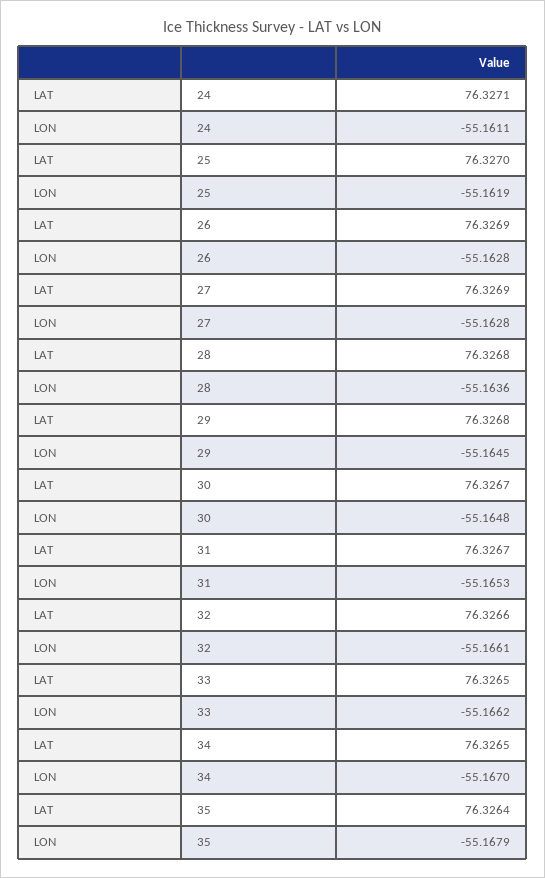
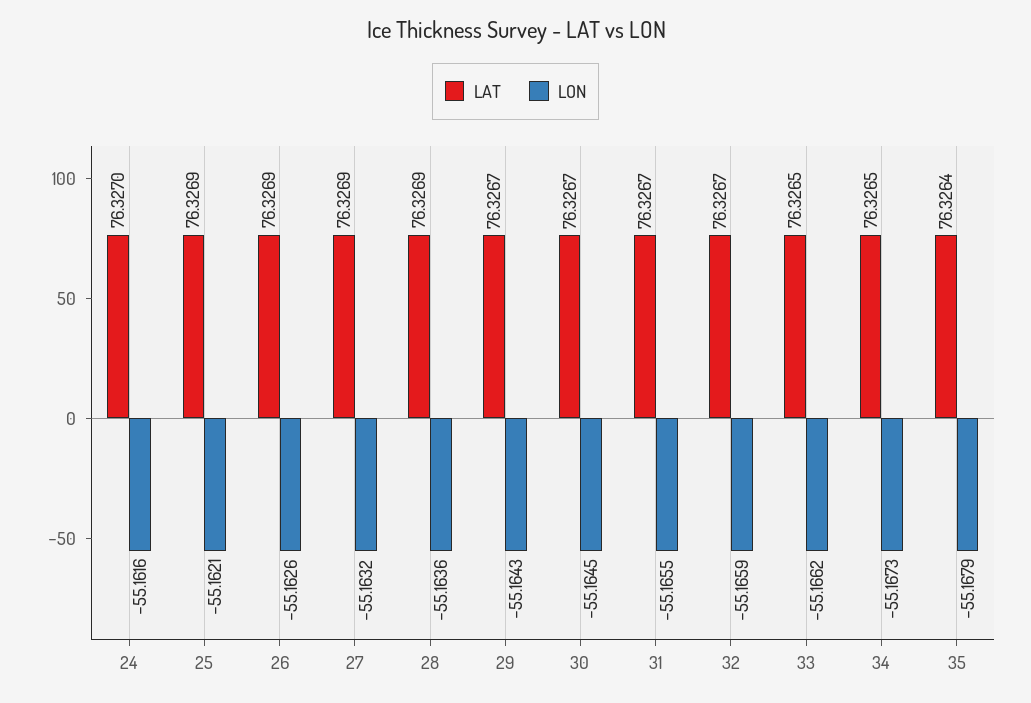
LAT, 24: 76.3271 -> 76.327
LON, 24: -55.1611 -> -55.1616
LAT, 25: 76.327 -> 76.3269
LON, 25: -55.1619 -> -55.1621
LON, 26: -55.1628 -> -55.1626
LON, 27: -55.1628 -> -55.1632
LAT, 28: 76.3268 -> 76.3269
LAT, 29: 76.3268 -> 76.3267
LON, 29: -55.1645 -> -55.1643
LON, 30: -55.1648 -> -55.1645
LON, 31: -55.1653 -> -55.1655
LAT, 32: 76.3266 -> 76.3267
LON, 32: -55.1661 -> -55.1659
LON, 34: -55.167 -> -55.1673

